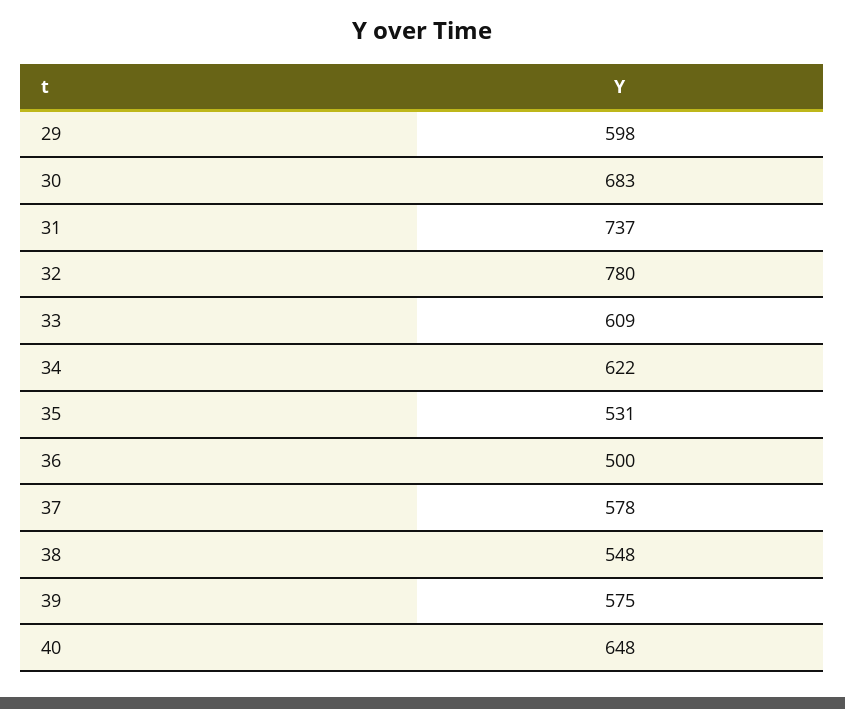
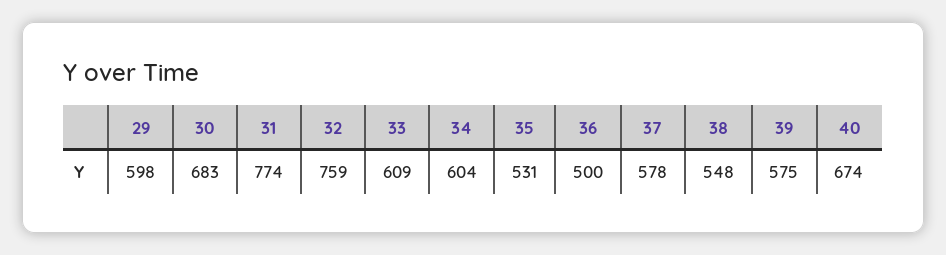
31: 737 -> 774
32: 780 -> 759
34: 622 -> 604
40: 648 -> 674

